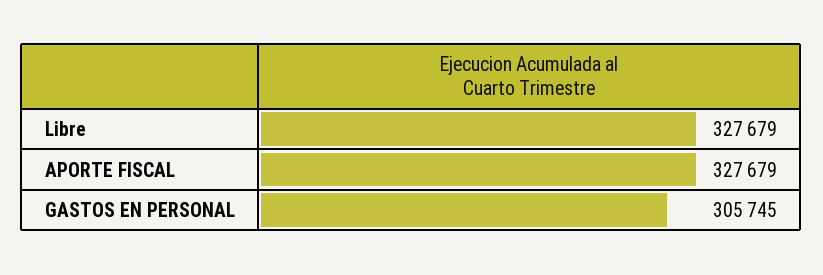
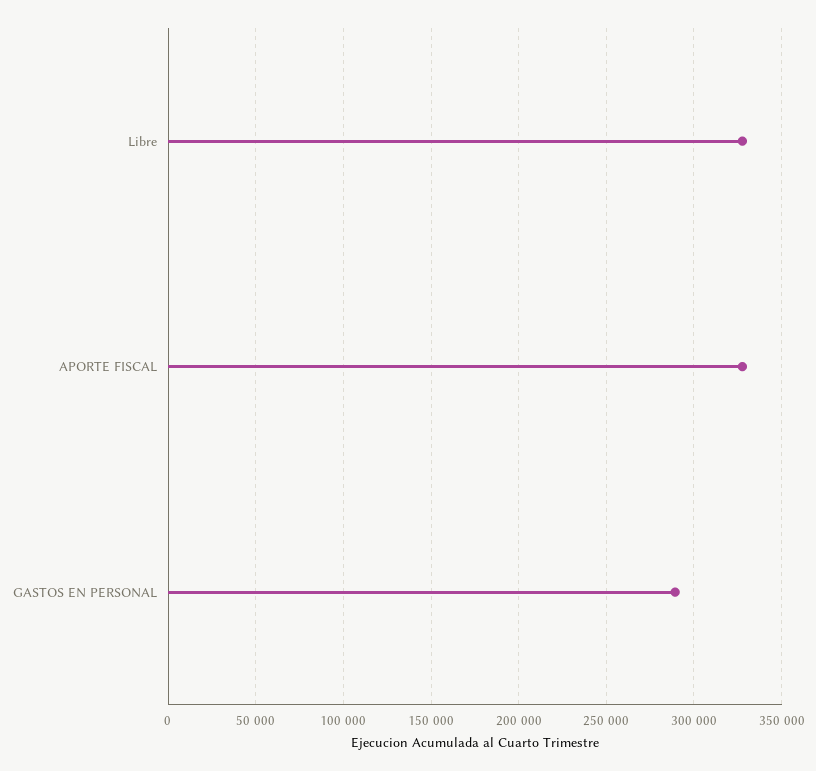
GASTOS EN PERSONAL: 305745 -> 290000

